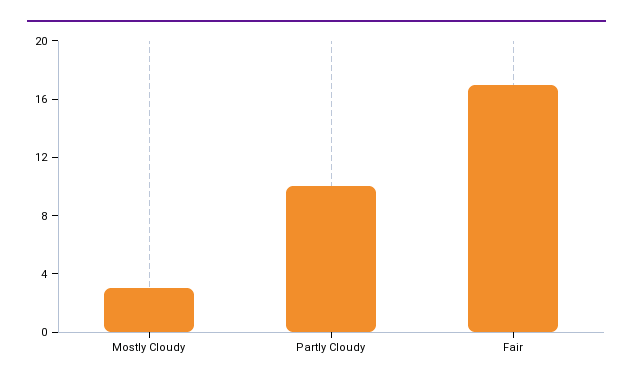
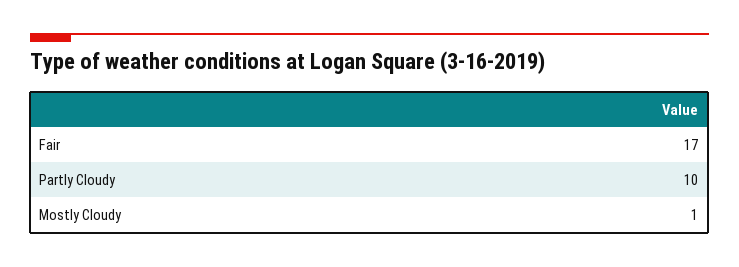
Mostly Cloudy: 3 -> 1

